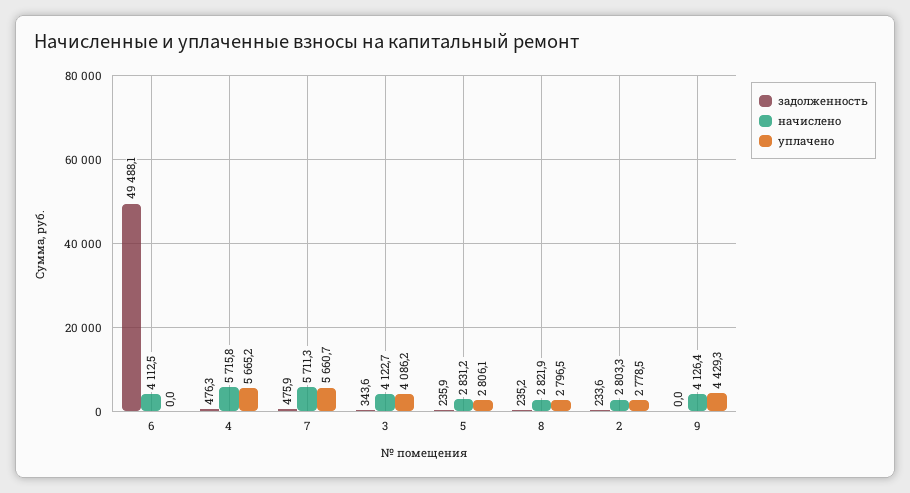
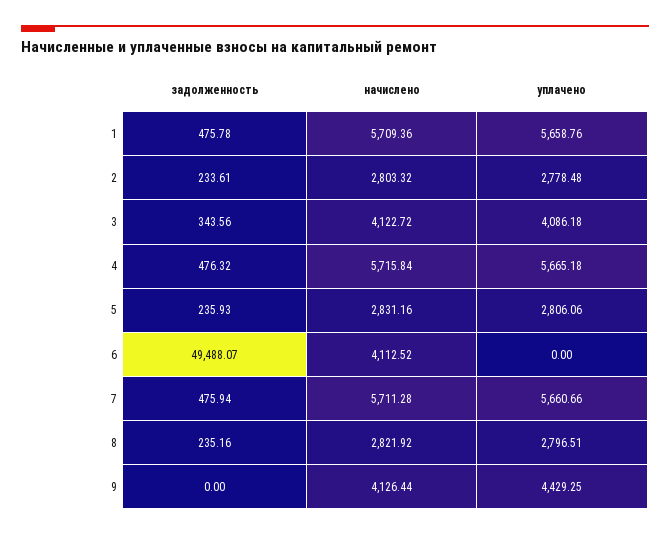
задолженность, 1: none -> 475.78
начислено, 1: none -> 5709.36
уплачено, 1: none -> 5658.76

